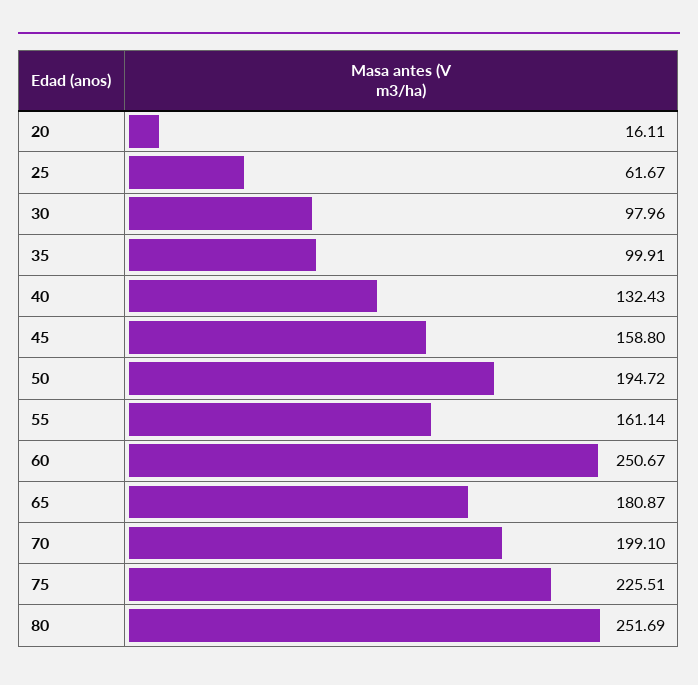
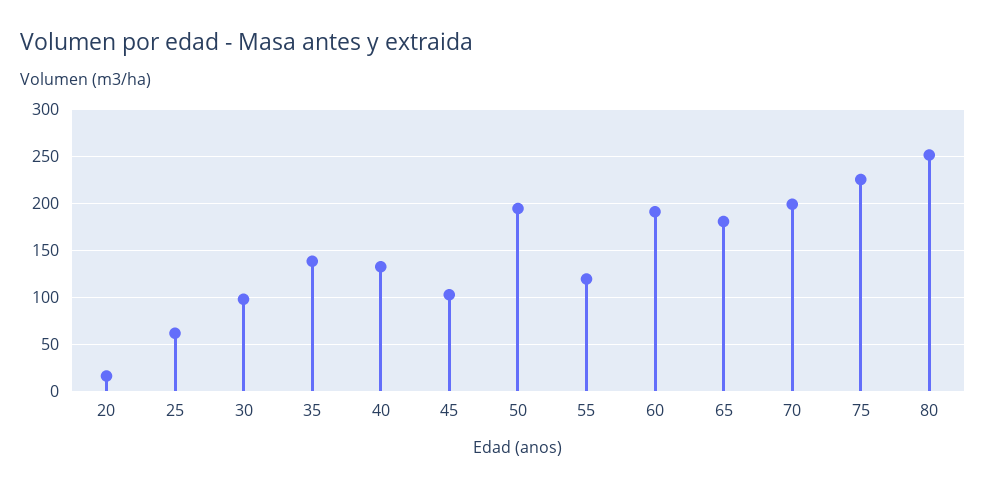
35: 99.91 -> 140
45: 158.8 -> 100
55: 161.14 -> 120
60: 250.67 -> 190

